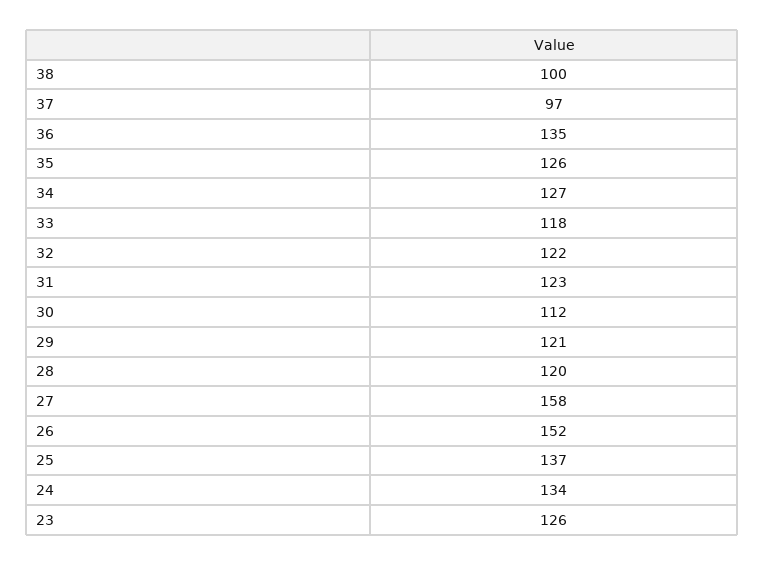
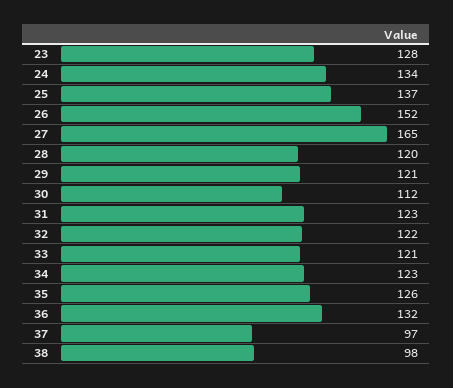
38: 100 -> 98
36: 135 -> 132
34: 127 -> 123
33: 118 -> 121
27: 158 -> 165
23: 126 -> 128

